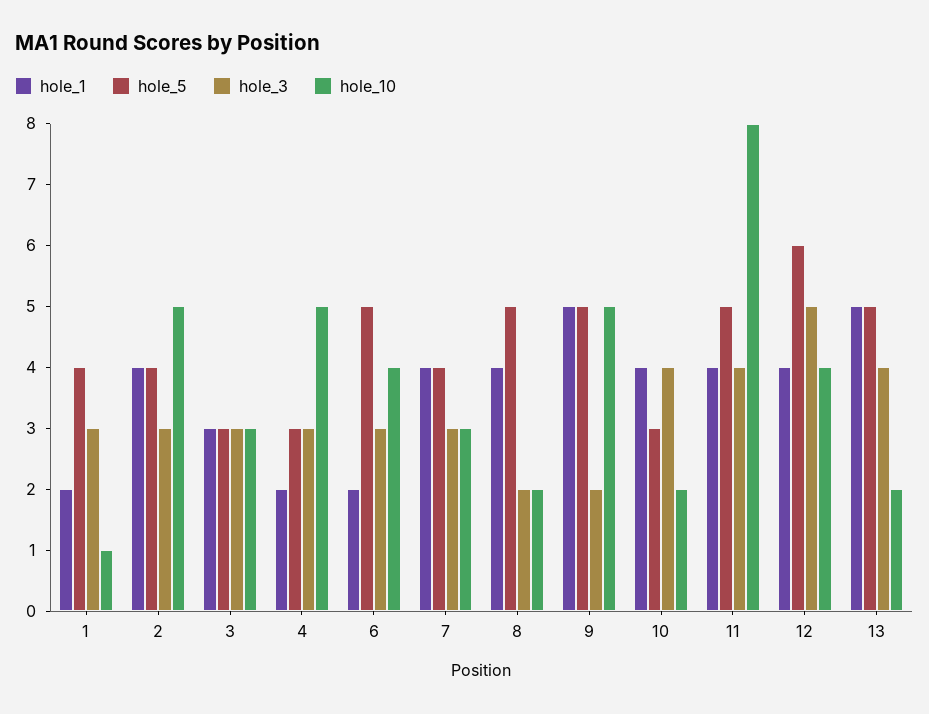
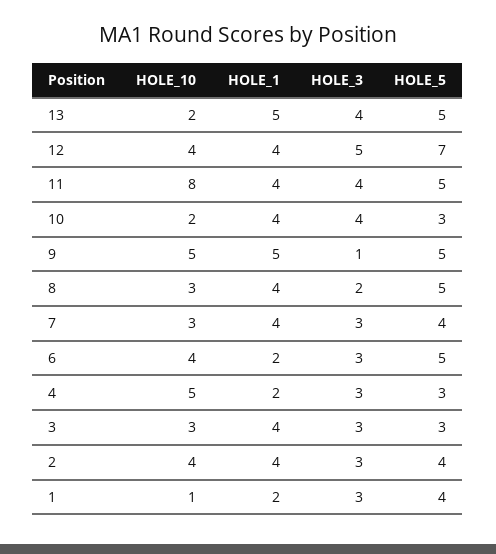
hole_10, 2: 5 -> 4
hole_1, 3: 3 -> 4
hole_10, 8: 2 -> 3
hole_3, 9: 2 -> 1
hole_5, 12: 6 -> 7

